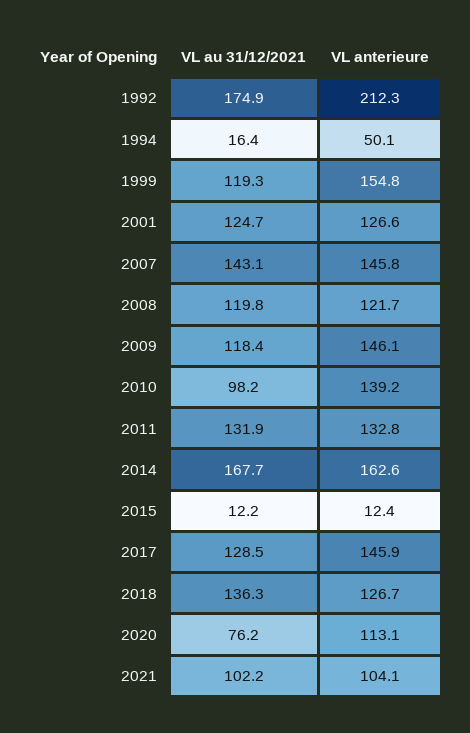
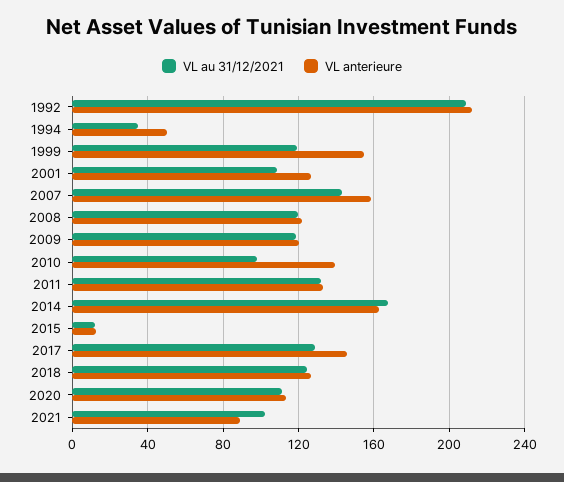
VL au 31/12/2021, 1992: 174.9 -> 210
VL au 31/12/2021, 1994: 16.4 -> 35
VL au 31/12/2021, 2001: 124.7 -> 110
VL anterieure, 2007: 145.8 -> 160
VL anterieure, 2009: 146.1 -> 120
VL au 31/12/2021, 2018: 136.3 -> 125
VL au 31/12/2021, 2020: 76.2 -> 110
VL anterieure, 2021: 104.1 -> 90

